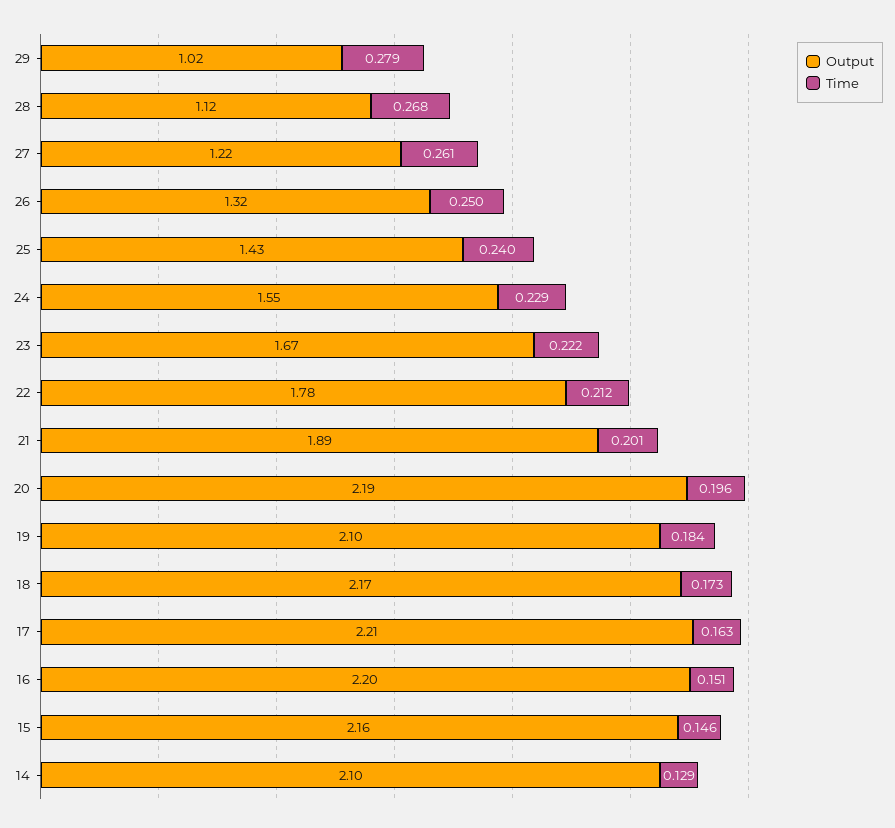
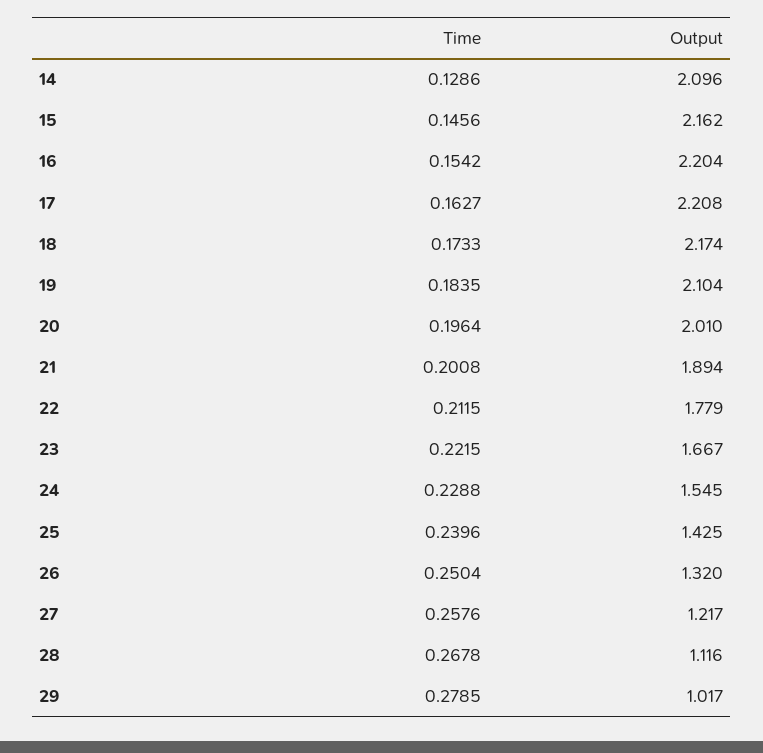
Time, 27: 0.261 -> 0.2576
Output, 20: 2.19 -> 2.01
Time, 16: 0.151 -> 0.1542

